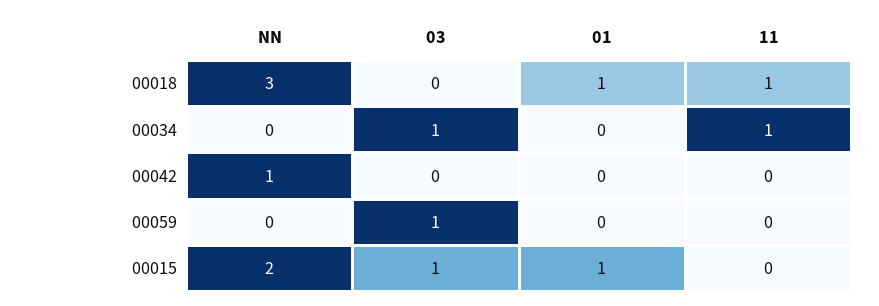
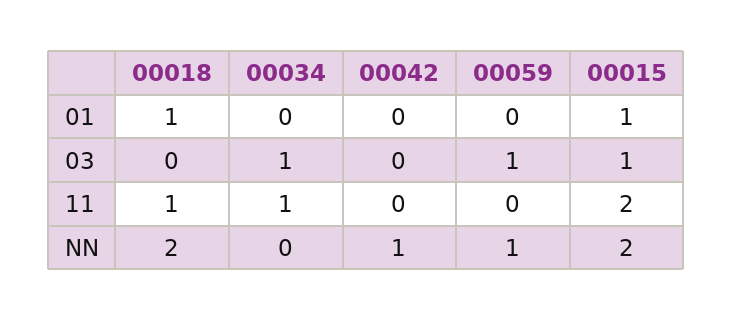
NN, 00018: 3 -> 2
NN, 00059: 0 -> 1
11, 00015: 0 -> 2

